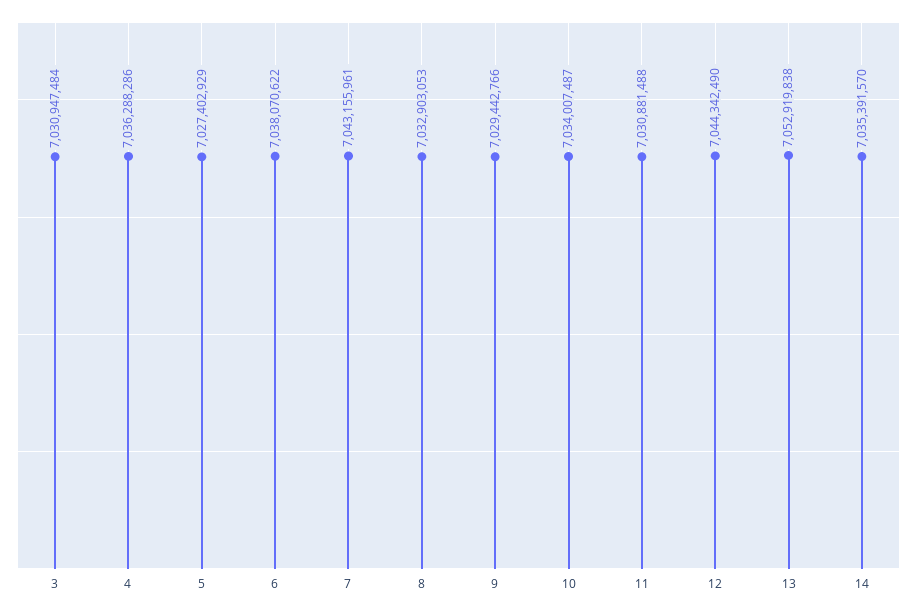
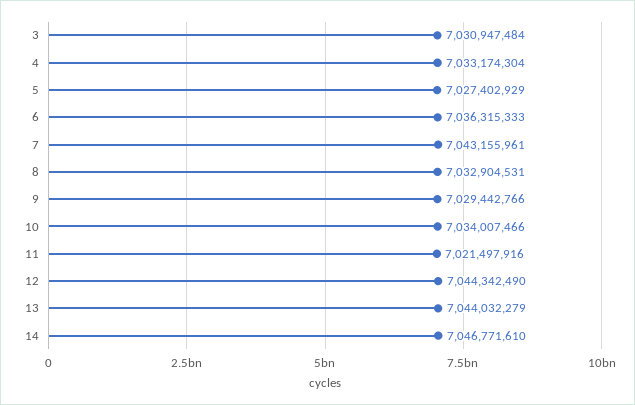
4: 7036288286 -> 7033174304
6: 7038070622 -> 7036315333
8: 7032903053 -> 7032904531
10: 7034007487 -> 7034007466
11: 7030881488 -> 7021497916
13: 7052919838 -> 7044032279
14: 7035391570 -> 7046771610

